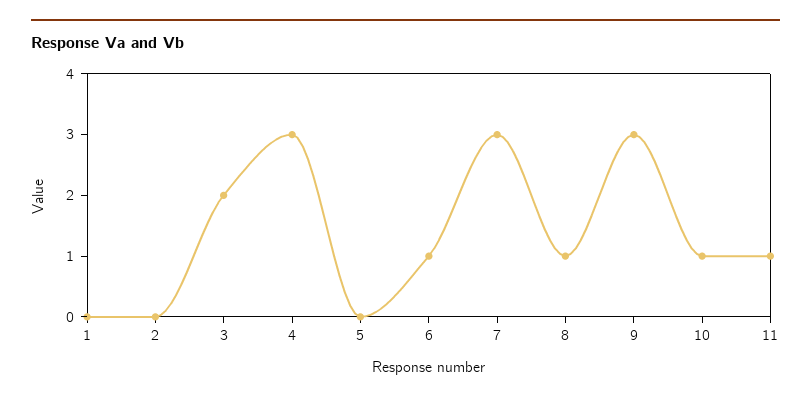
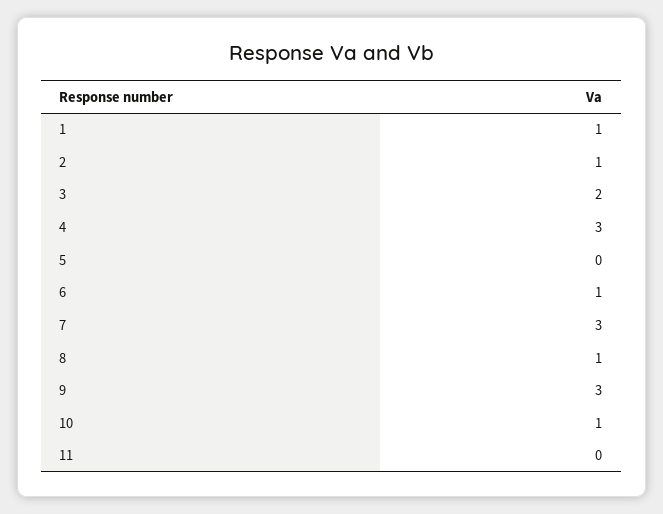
1: 0 -> 1
2: 0 -> 1
11: 1 -> 0

